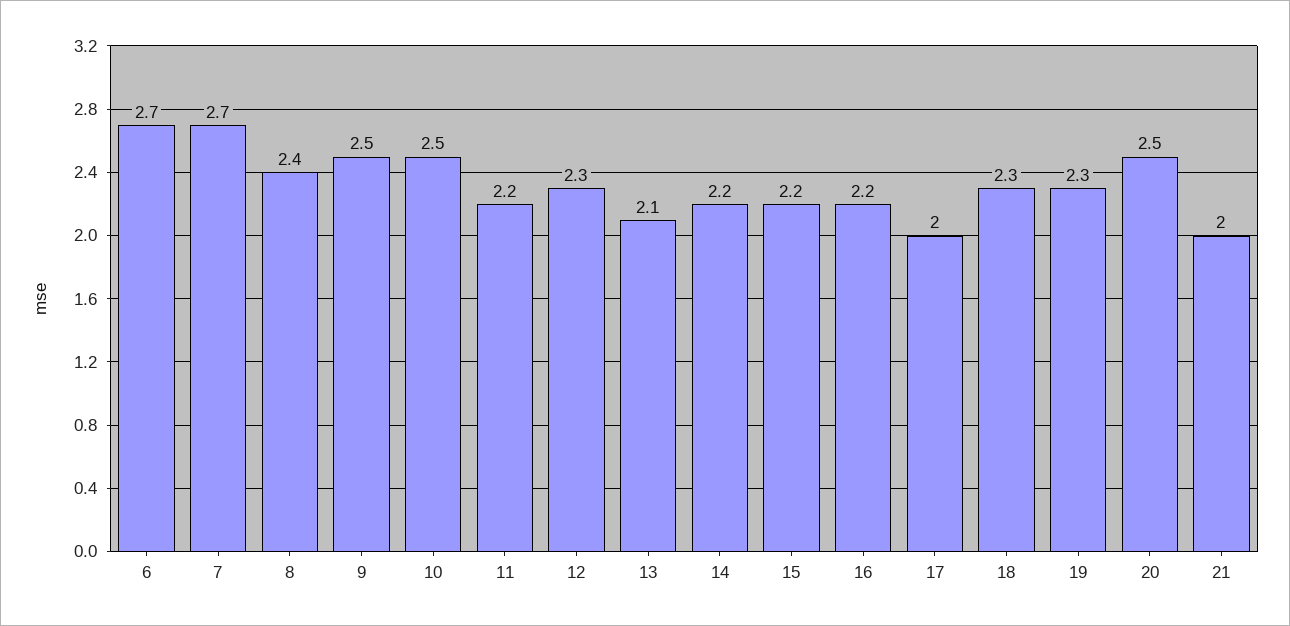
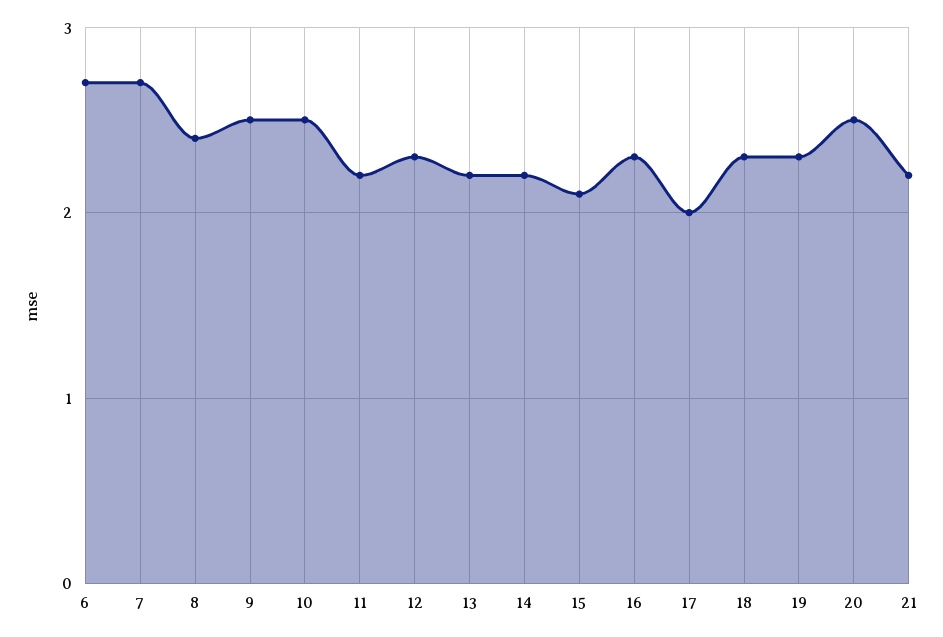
13: 2.1 -> 2.2
15: 2.2 -> 2.1
16: 2.2 -> 2.3
21: 2 -> 2.2

